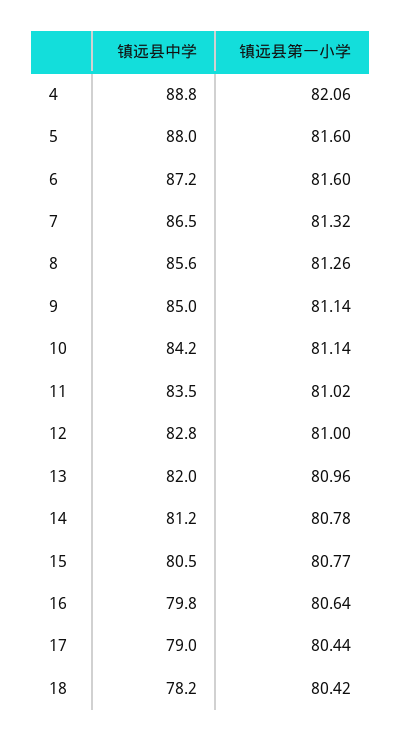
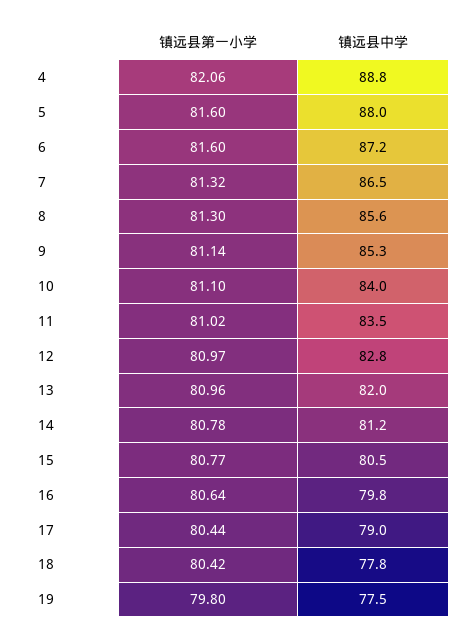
镇远县第一小学, 8: 81.26 -> 81.3
镇远县中学, 9: 85 -> 85.3
镇远县中学, 10: 84.2 -> 84
镇远县第一小学, 10: 81.14 -> 81.1
镇远县第一小学, 12: 81 -> 80.97
镇远县中学, 18: 78.2 -> 77.8
镇远县第一小学, 19: none -> 79.8
镇远县中学, 19: none -> 77.5

